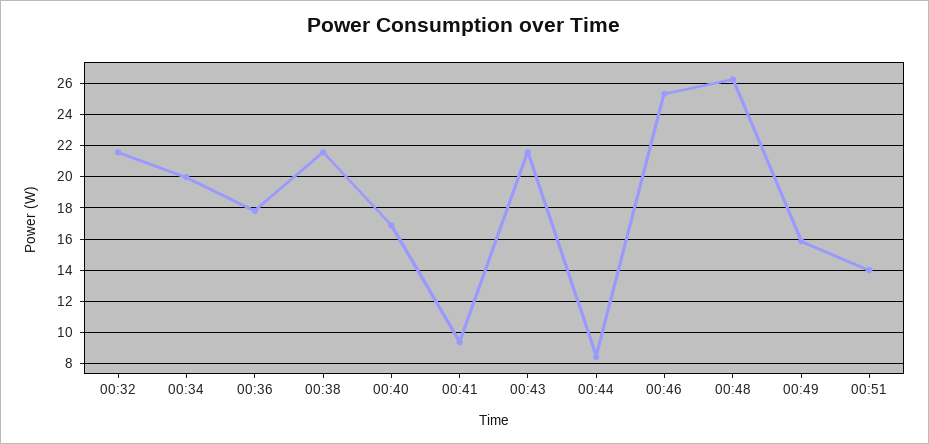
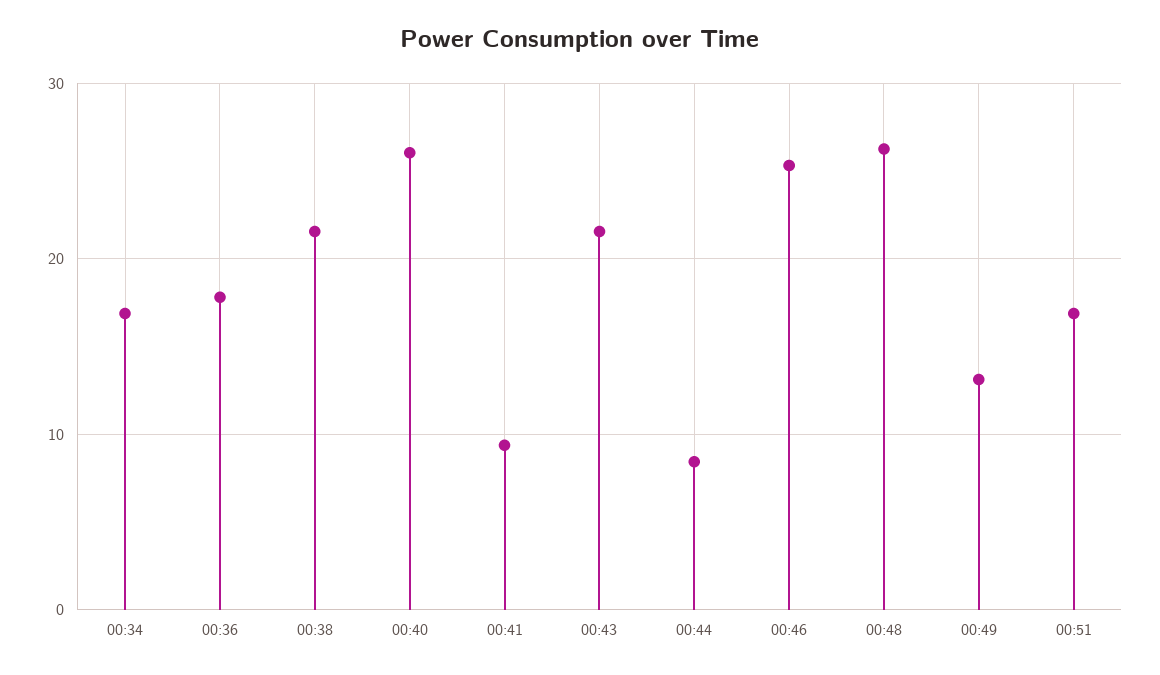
00:32: 21.5 -> none
00:34: 20 -> 17
00:40: 17 -> 26
00:49: 16 -> 13
00:51: 14 -> 17

